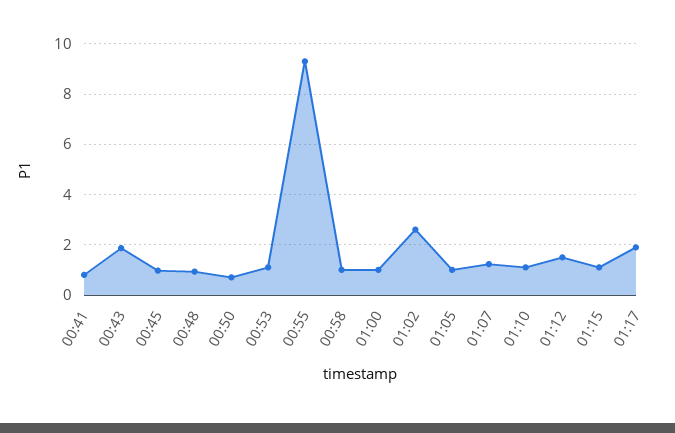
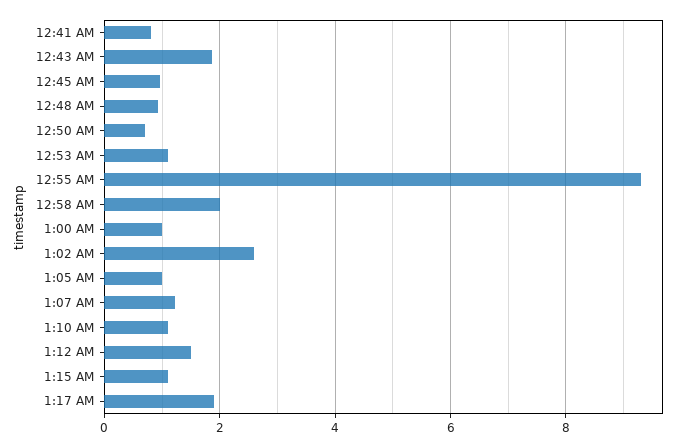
00:58: 1 -> 2

